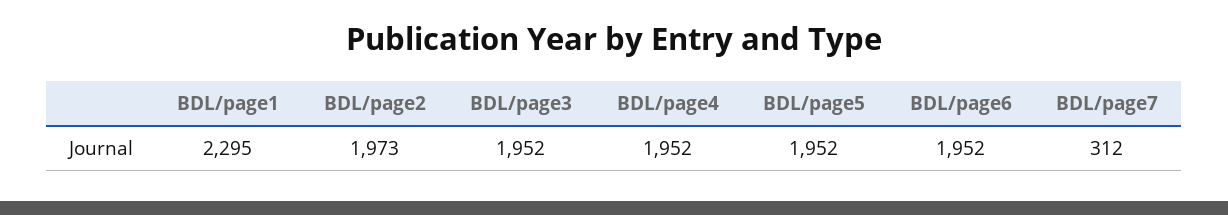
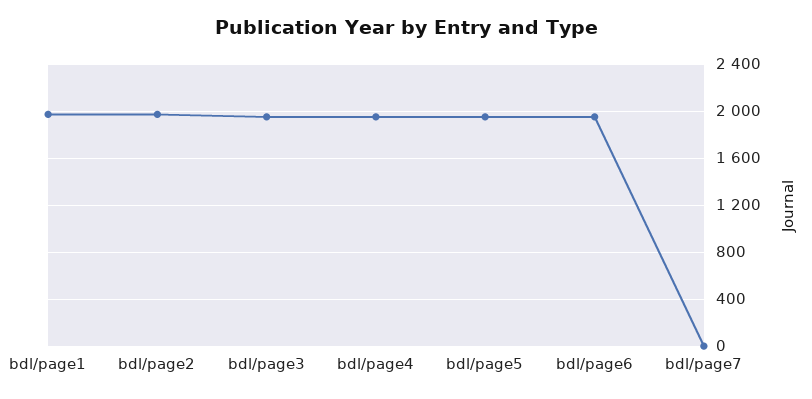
BDL/page1: 2295 -> 2000
BDL/page7: 312 -> 0

